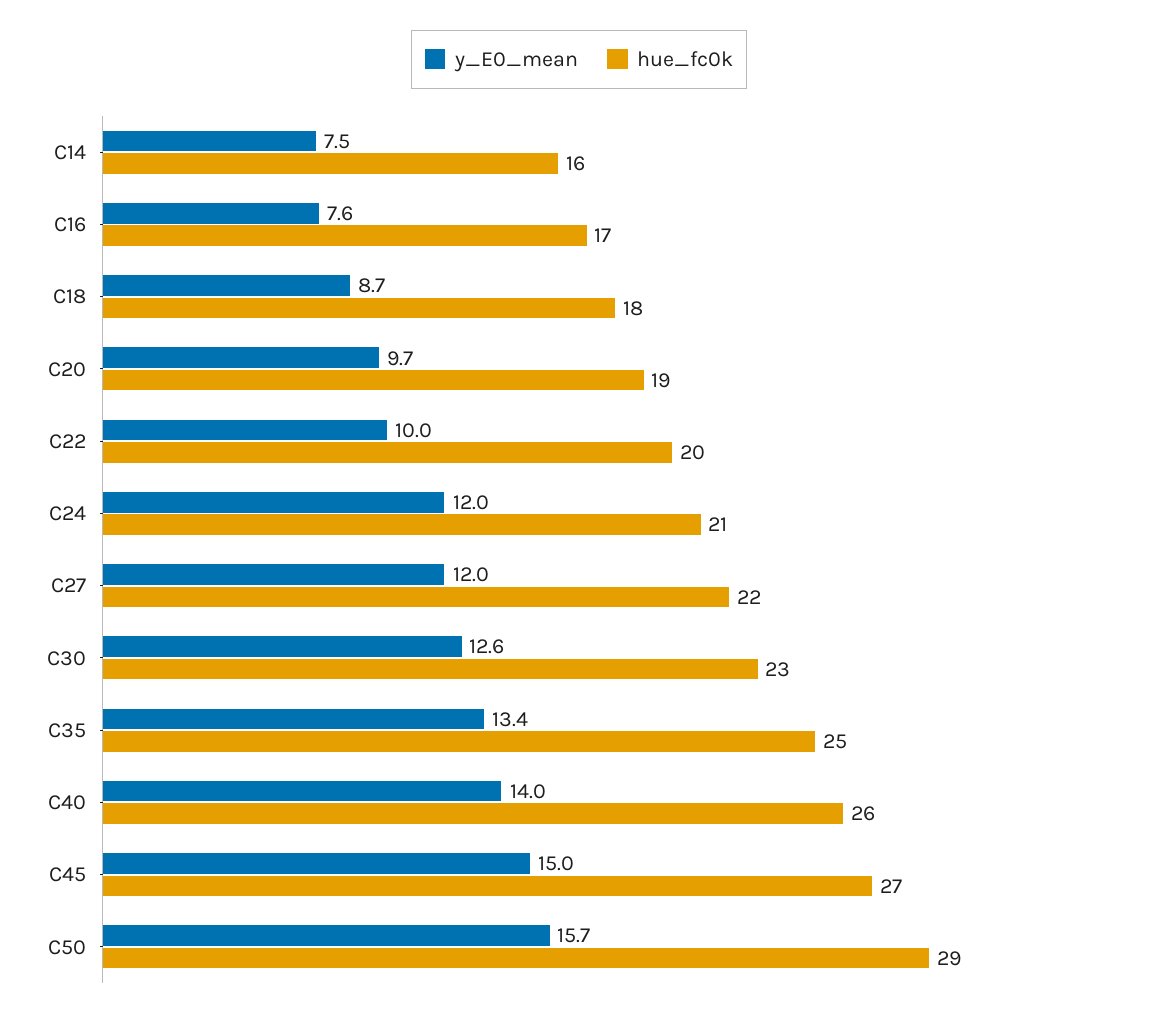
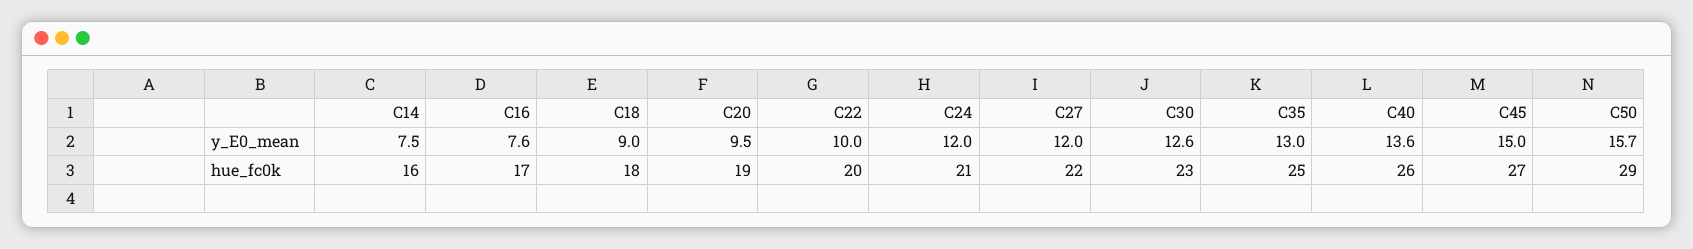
y_E0_mean, C18: 8.7 -> 9
y_E0_mean, C20: 9.7 -> 9.5
y_E0_mean, C35: 13.4 -> 13
y_E0_mean, C40: 14 -> 13.6

